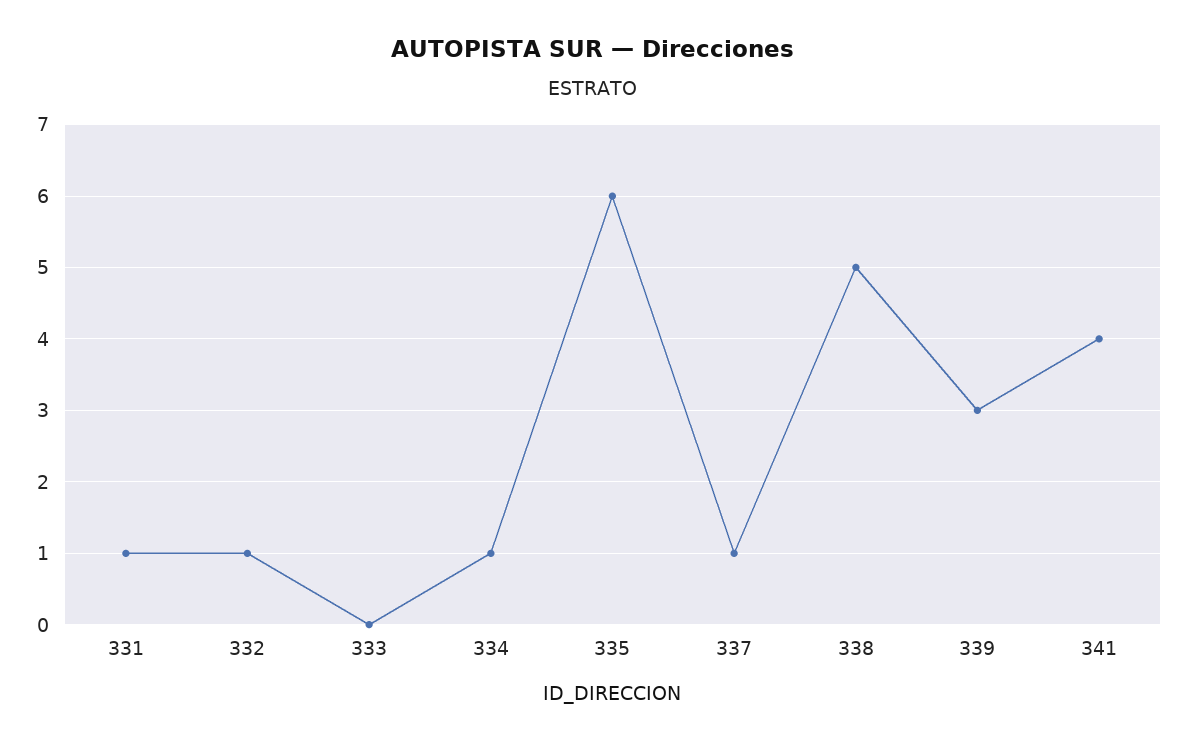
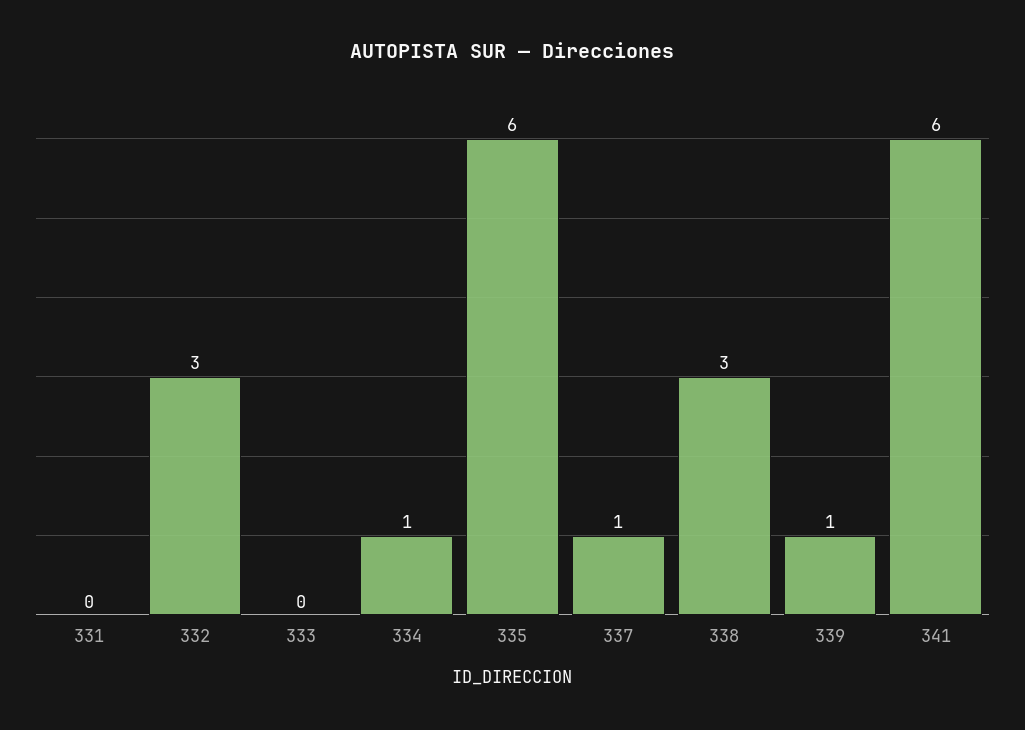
331: 1 -> 0
332: 1 -> 3
338: 5 -> 3
339: 3 -> 1
341: 4 -> 6

